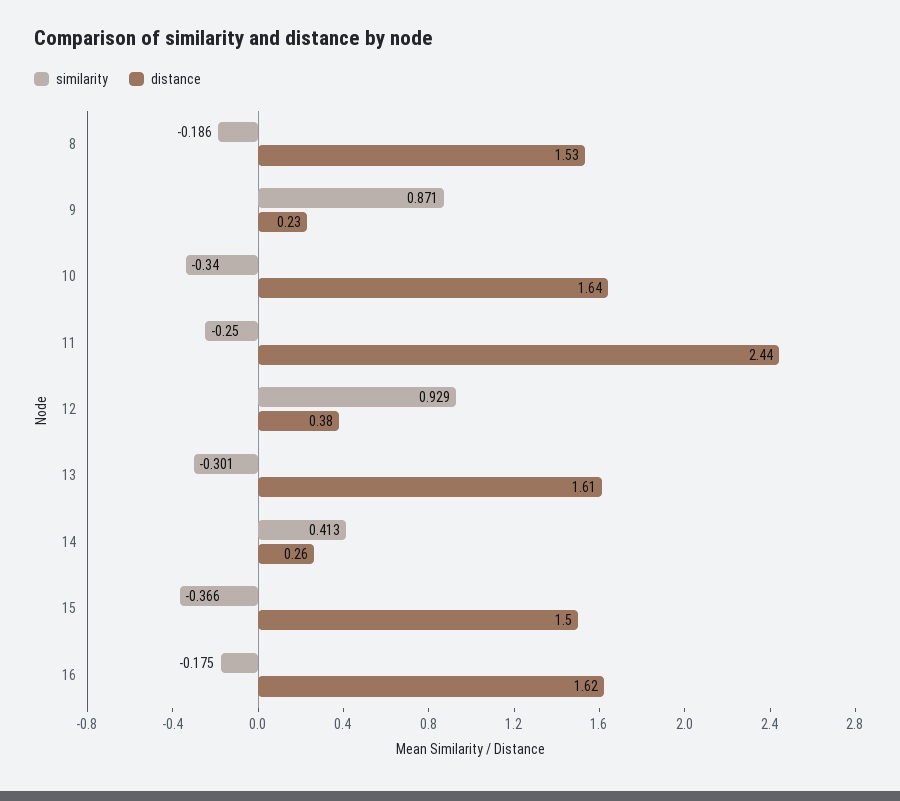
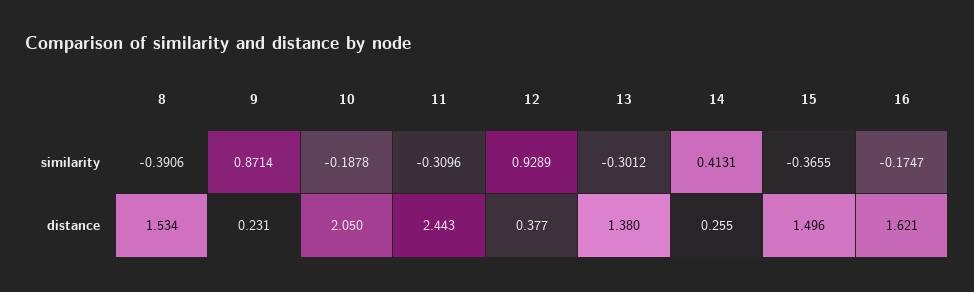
similarity, 8: -0.186 -> -0.3906
similarity, 10: -0.34 -> -0.1878
distance, 10: 1.64 -> 2.05
similarity, 11: -0.25 -> -0.3096
distance, 13: 1.61 -> 1.38

